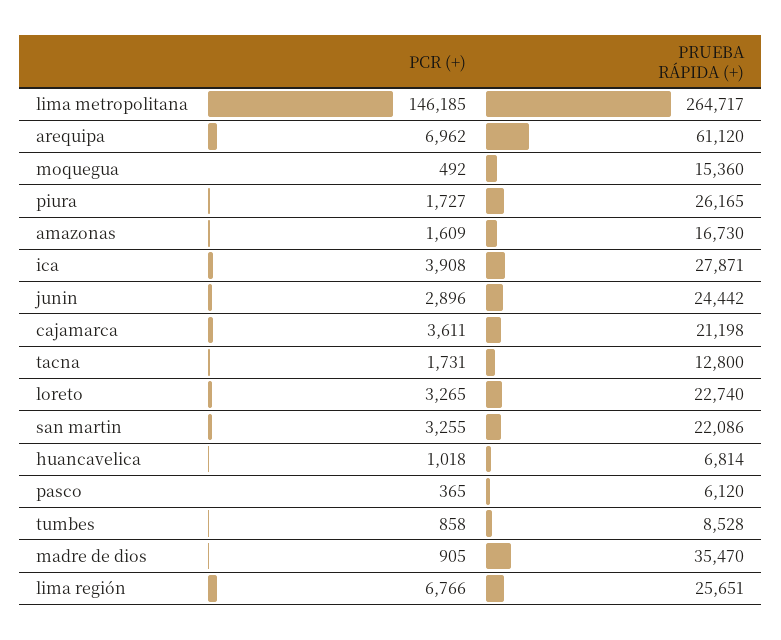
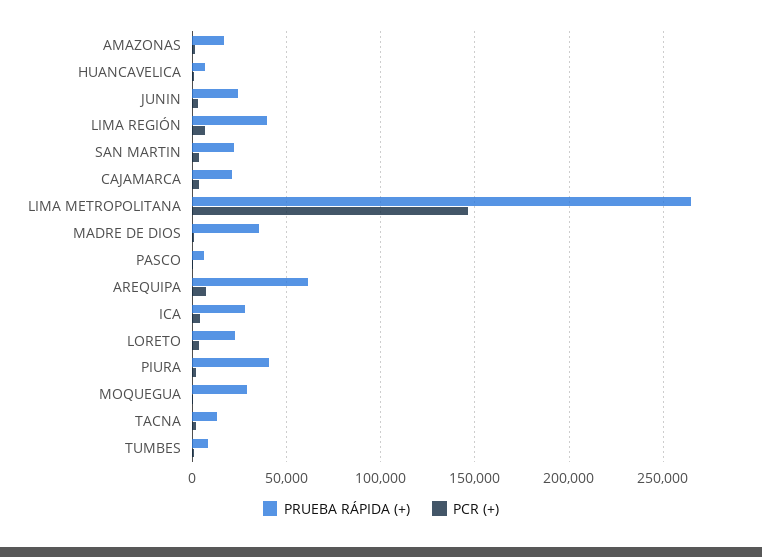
PRUEBA RÁPIDA (+), moquegua: 15360 -> 30000
PRUEBA RÁPIDA (+), piura: 26165 -> 40000
PRUEBA RÁPIDA (+), lima región: 25651 -> 40000

